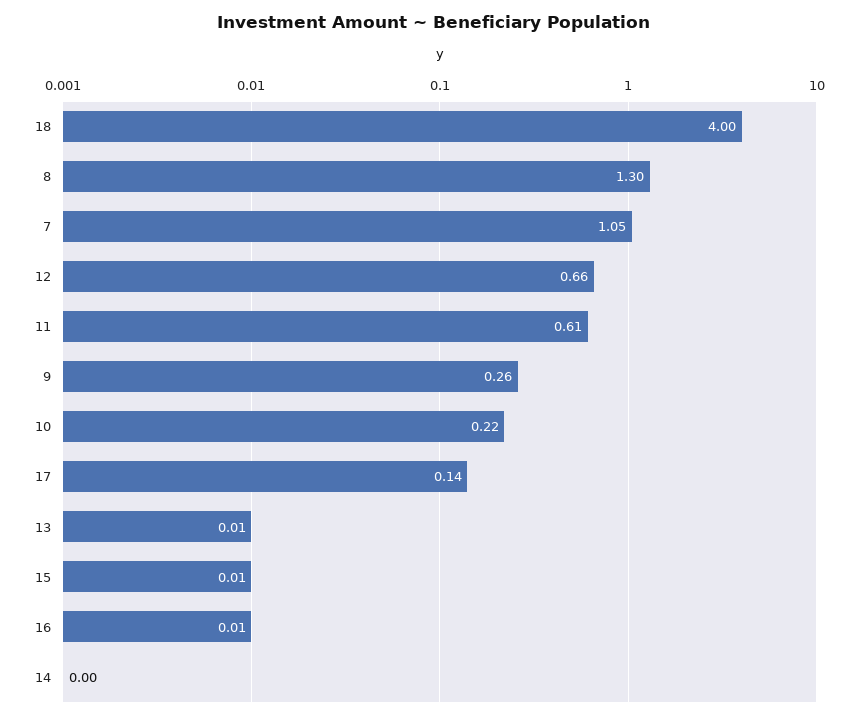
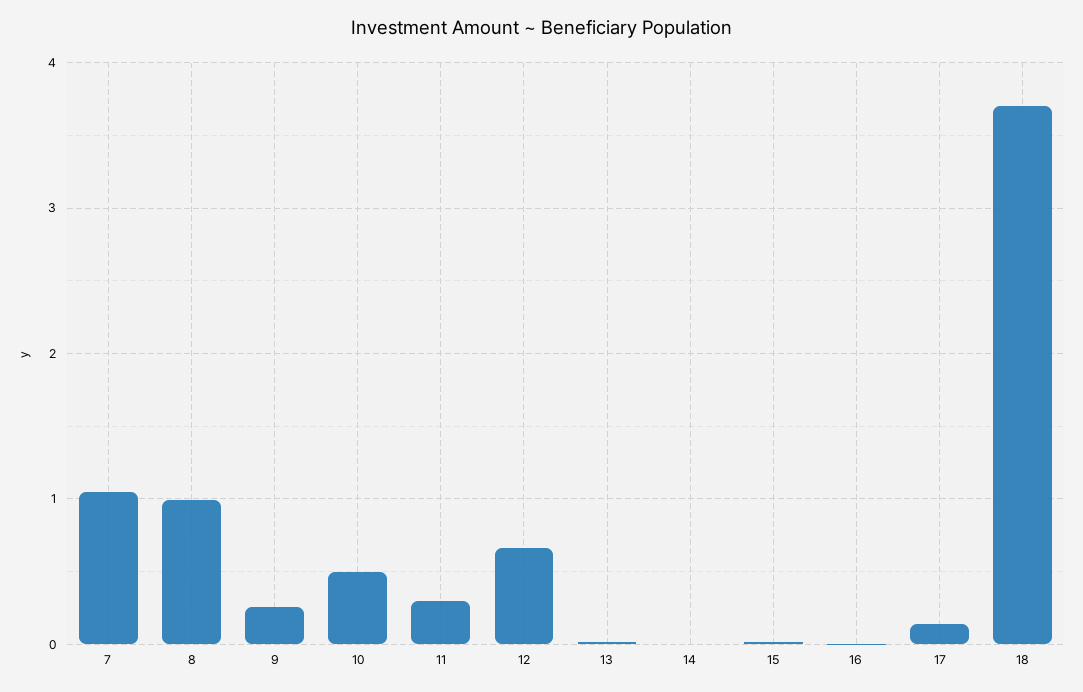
18: 4 -> 3.7
8: 1.3 -> 1
11: 0.61 -> 0.3
10: 0.22 -> 0.5

